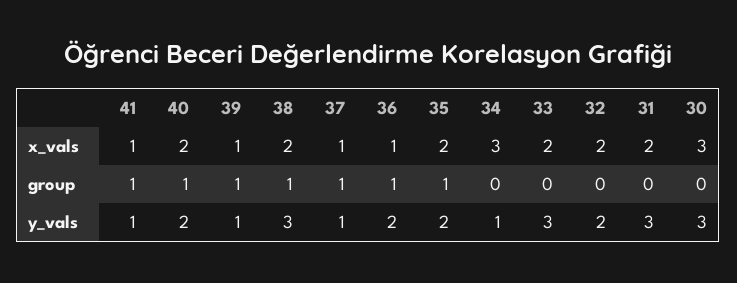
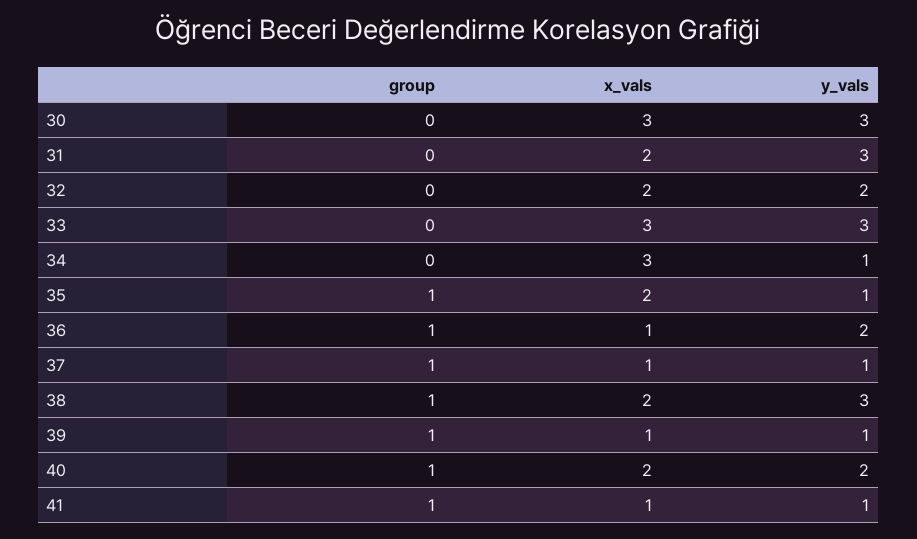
33, x_vals: 2 -> 3
35, y_vals: 2 -> 1

